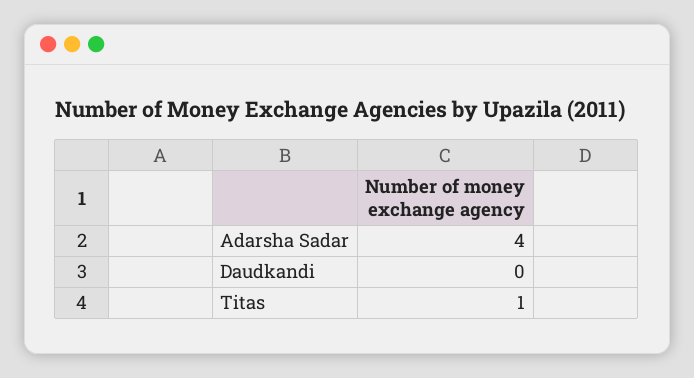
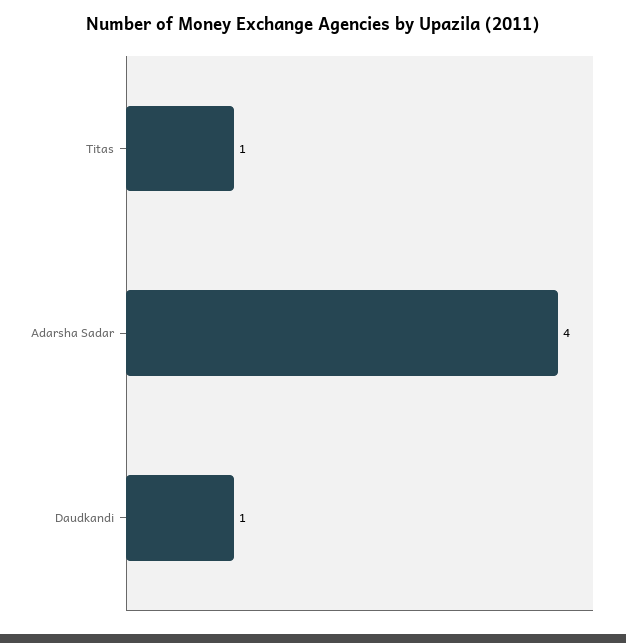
Daudkandi: 0 -> 1

